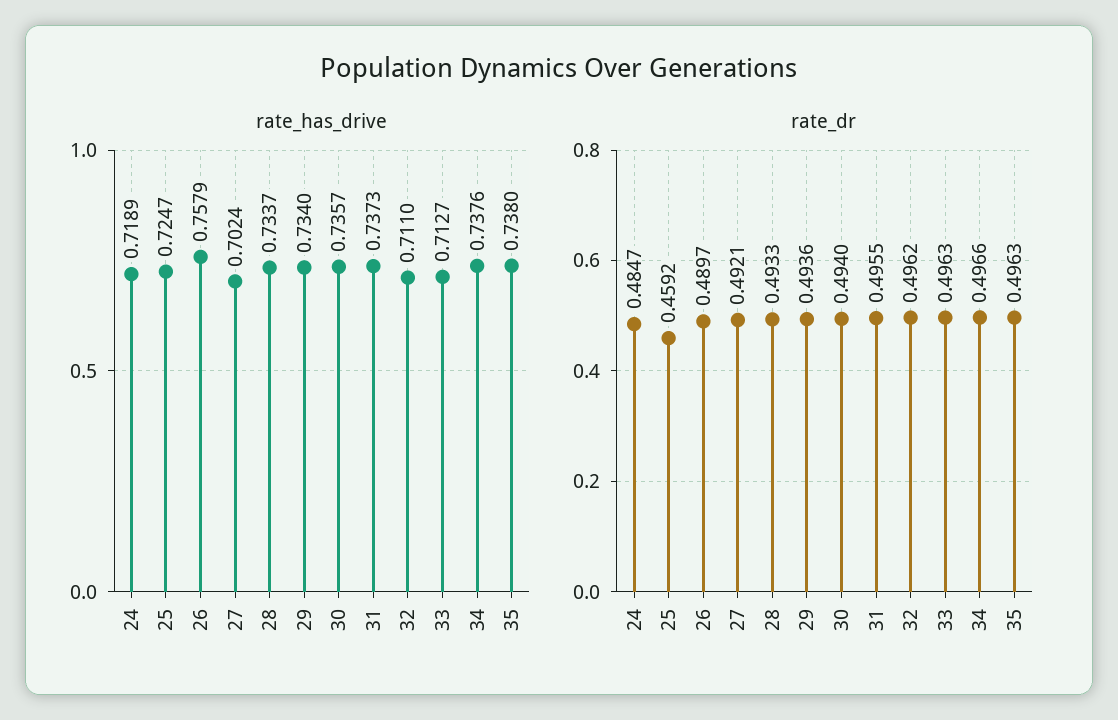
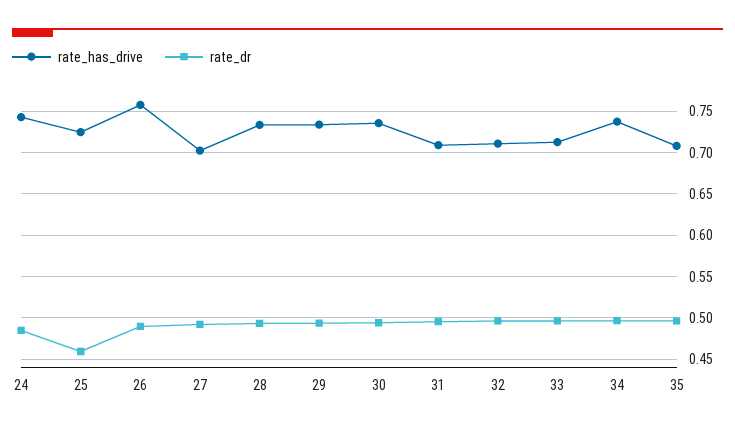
rate_has_drive, 24: 0.7189 -> 0.74
rate_has_drive, 31: 0.7373 -> 0.71
rate_has_drive, 35: 0.738 -> 0.71

